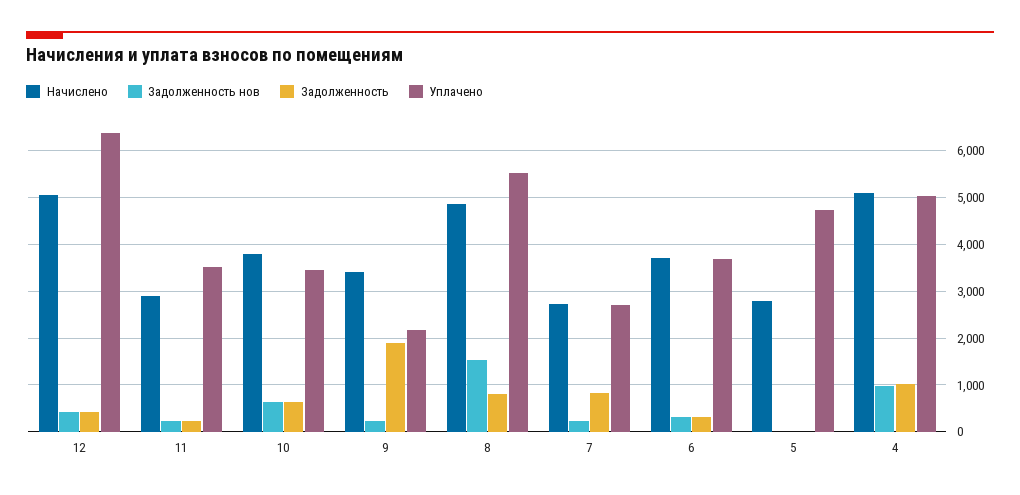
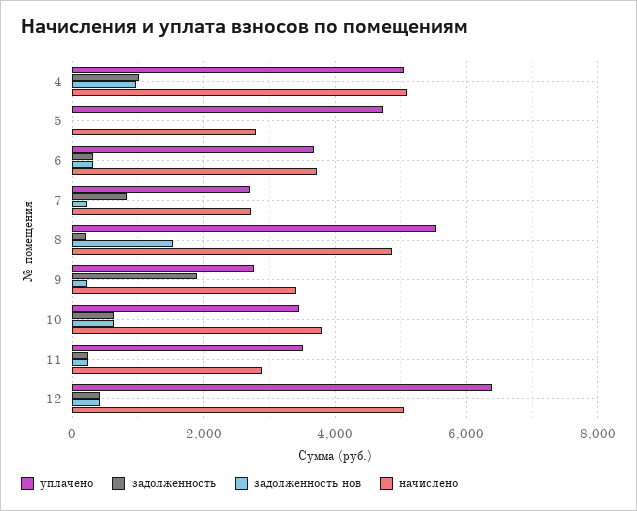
Уплачено, 9: 2200 -> 2800
Задолженность, 8: 800 -> 200

